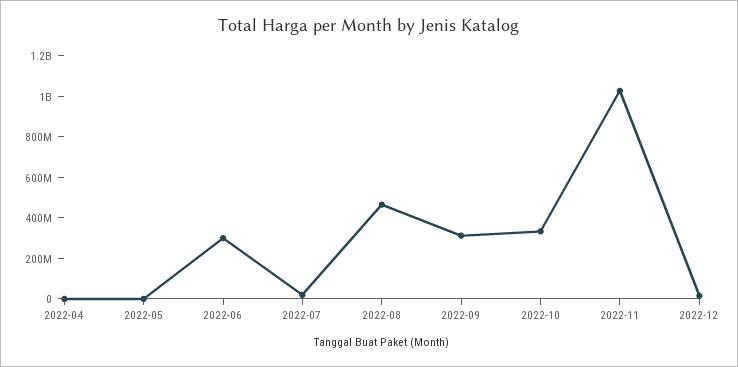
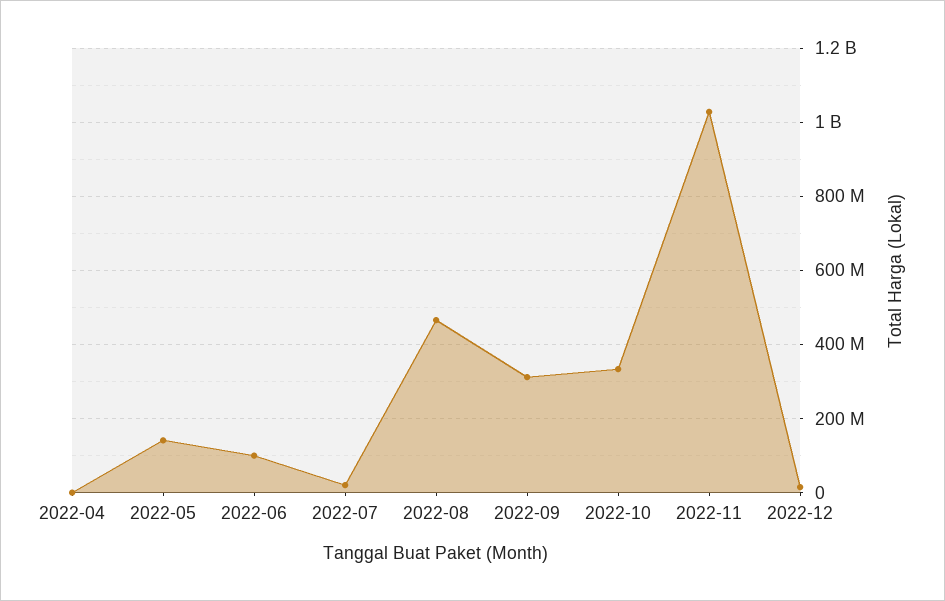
2022-05: 0 -> 140000000
2022-06: 300000000 -> 100000000

